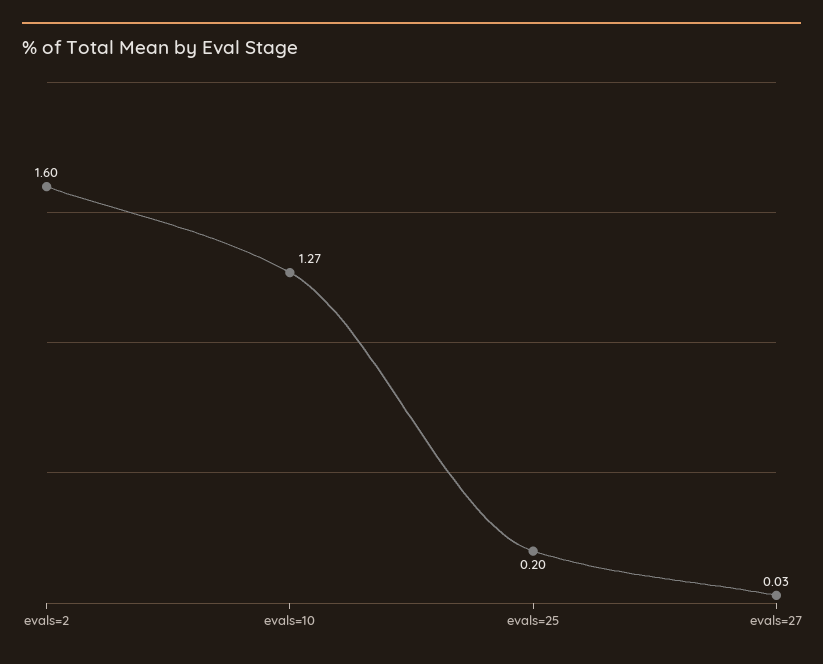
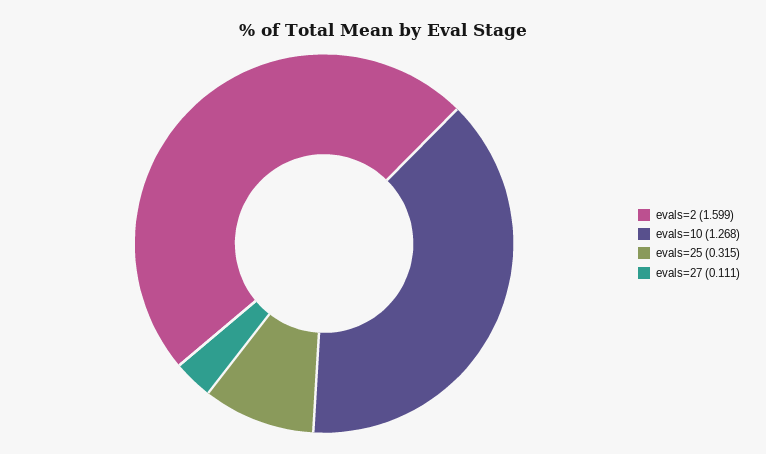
evals=25: 0.2 -> 0.315
evals=27: 0.03 -> 0.111

